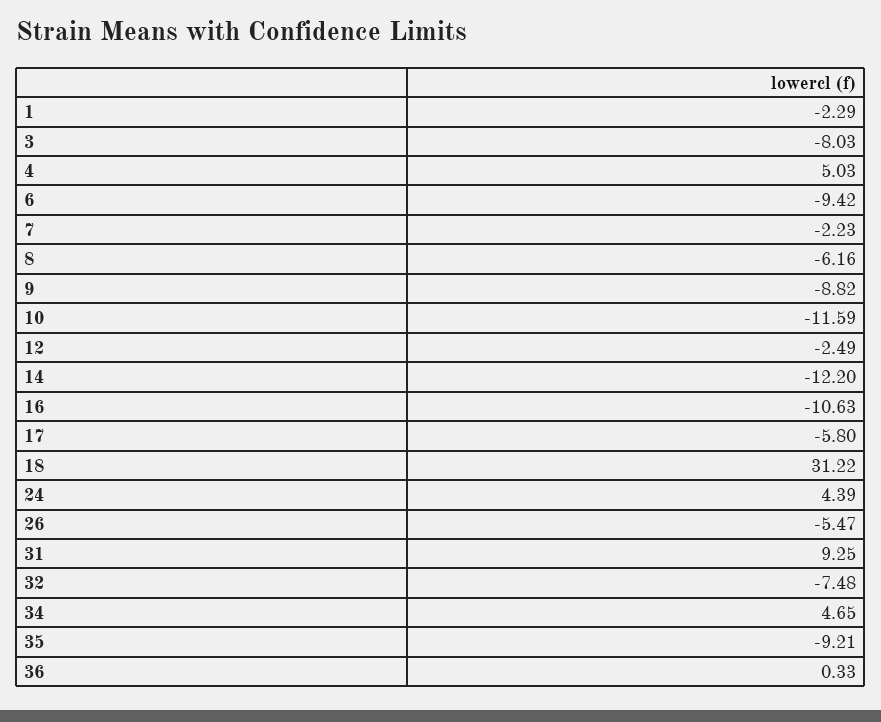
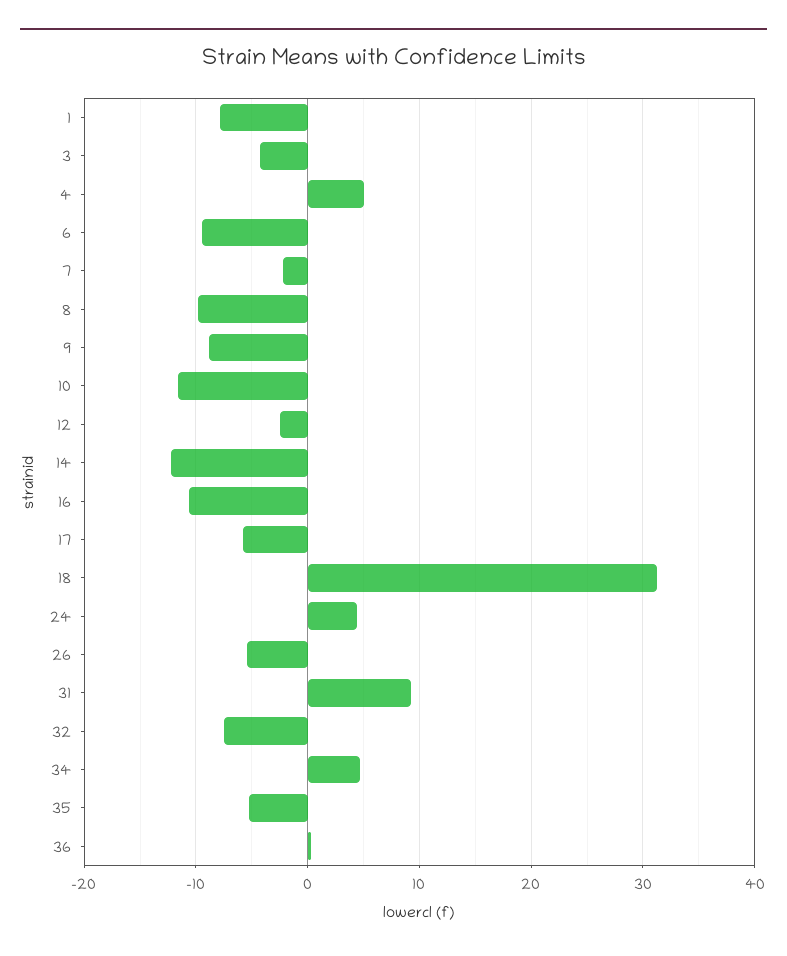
1: -2.29 -> -8
3: -8.03 -> -4
8: -6.16 -> -10
35: -9.21 -> -5

